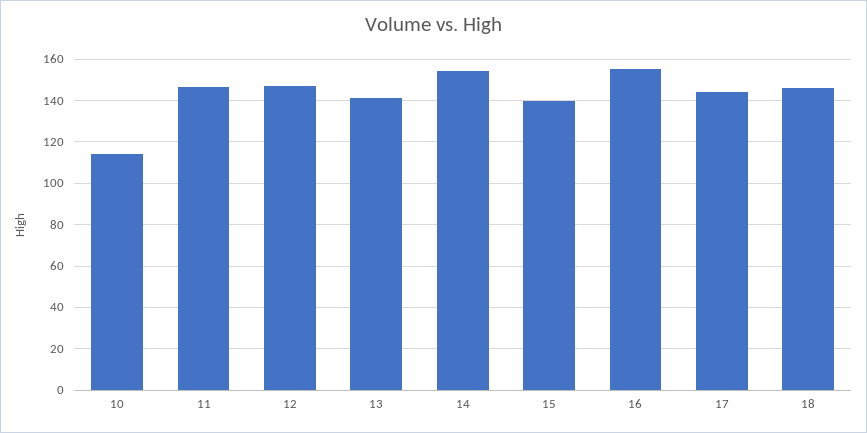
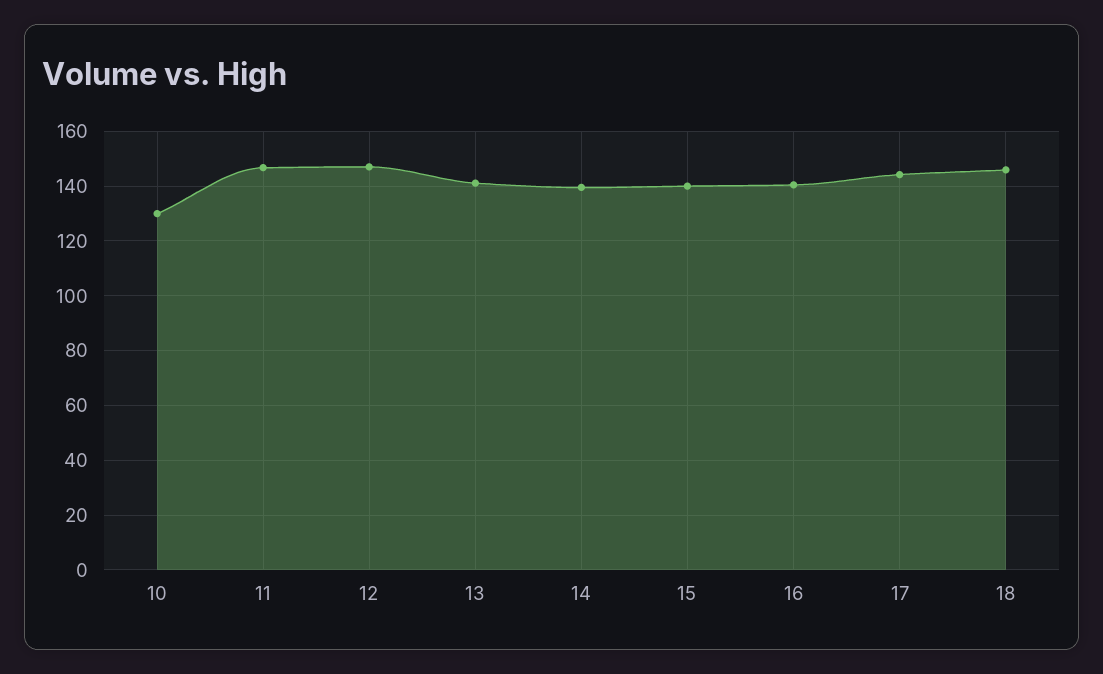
10: 115 -> 130
14: 155 -> 140
16: 155 -> 140

